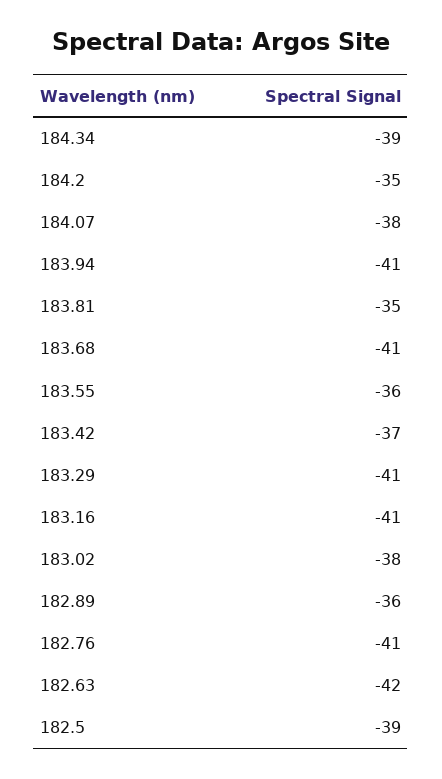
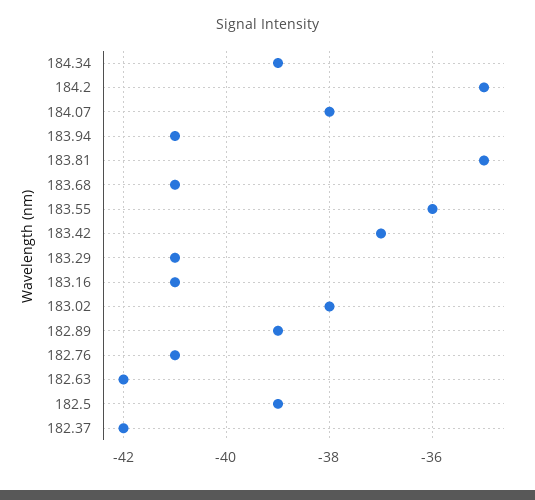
182.89: -36 -> -39
182.37: none -> -42

